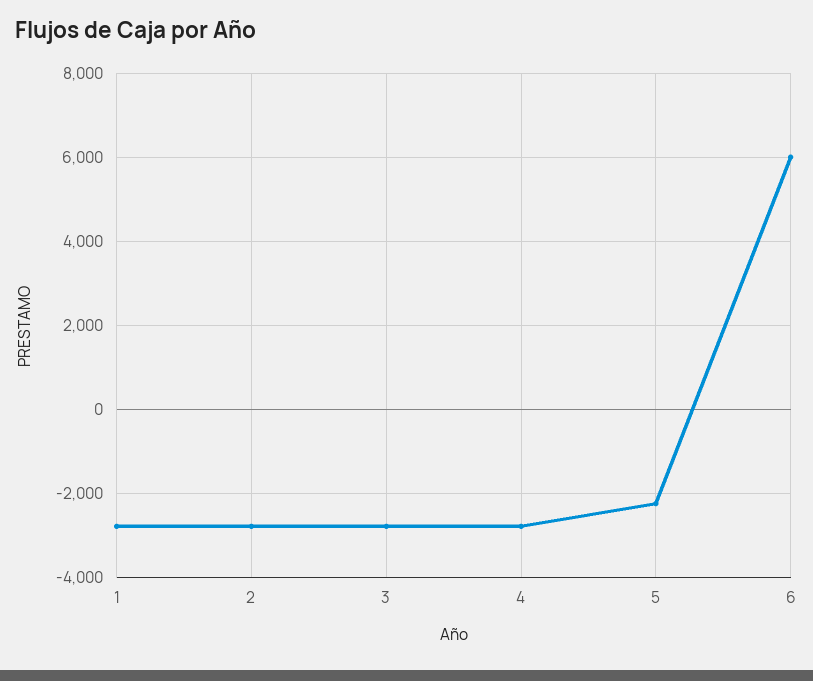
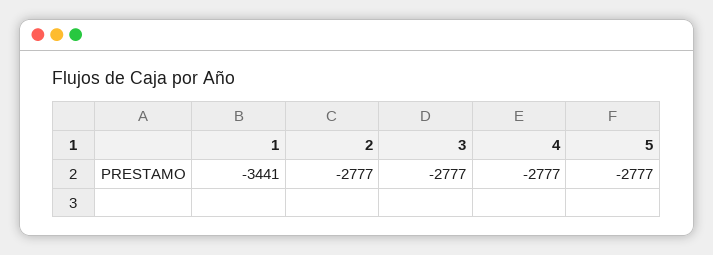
1: -2800 -> -3441
5: -2200 -> -2777
6: 6000 -> none

